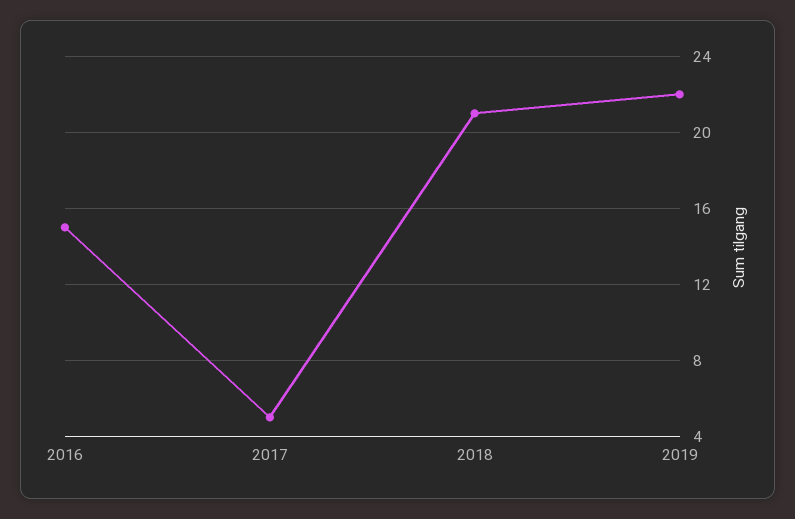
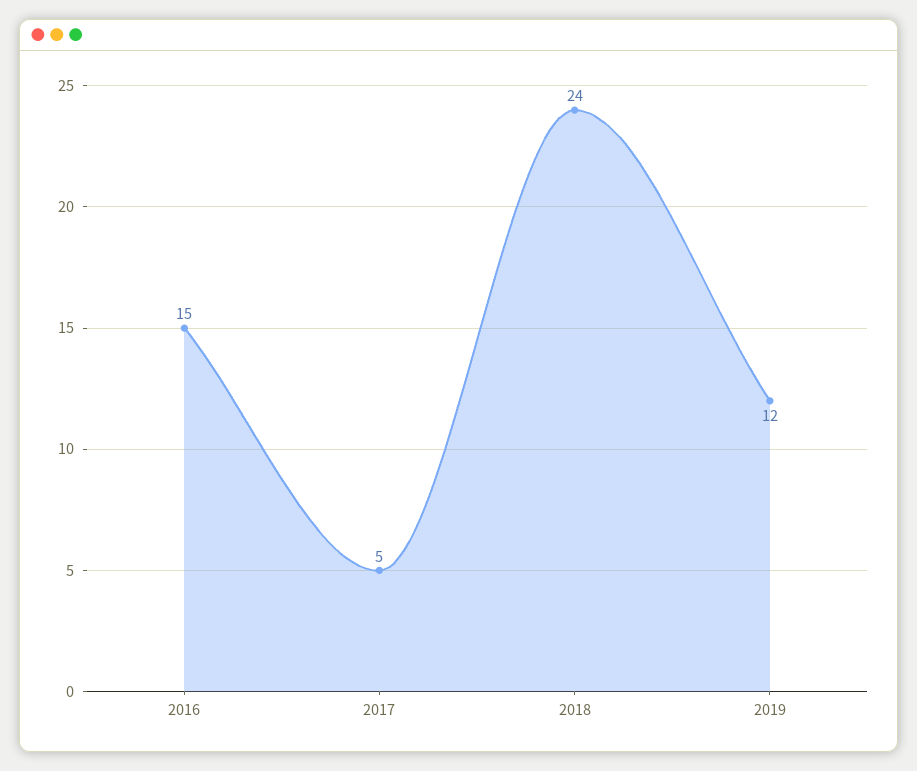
2018: 21 -> 24
2019: 22 -> 12

